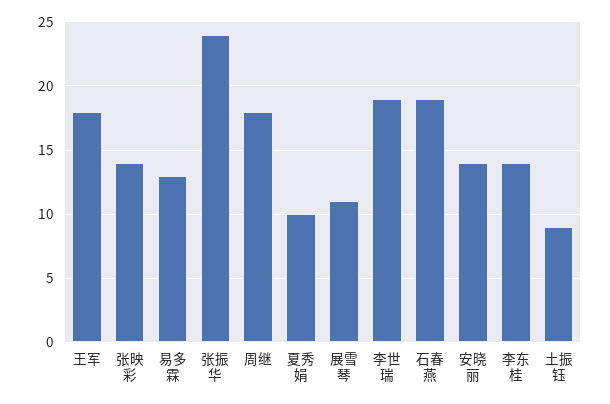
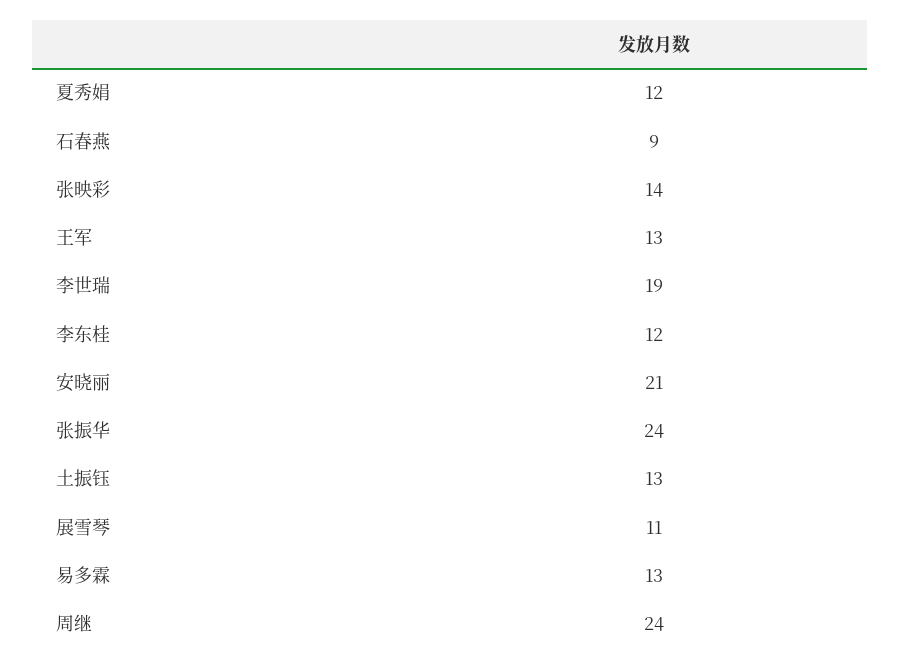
王军: 18 -> 13
周继: 18 -> 24
夏秀娟: 10 -> 12
石春燕: 19 -> 9
安晓丽: 14 -> 21
李东桂: 14 -> 12
土振钰: 9 -> 13

